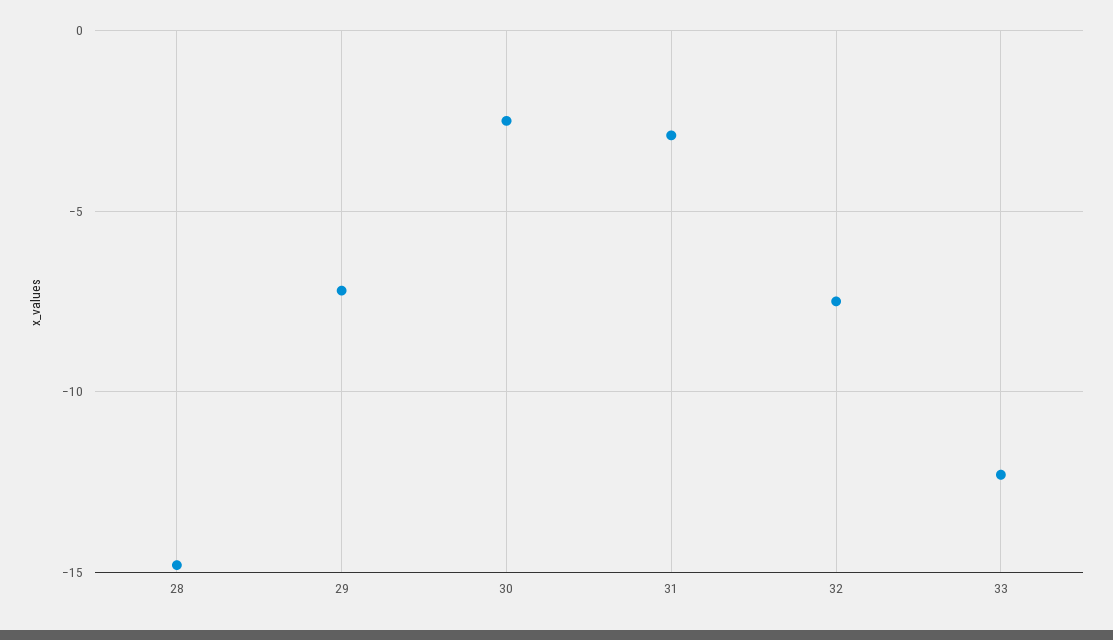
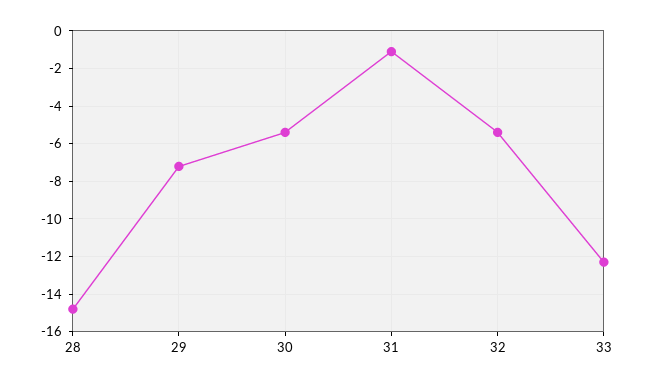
30: -2.5 -> -5.5
31: -3 -> -1
32: -7.5 -> -5.5

